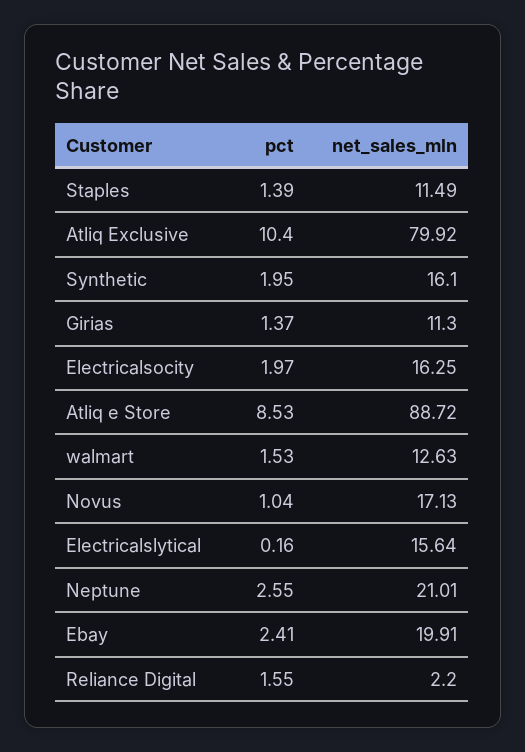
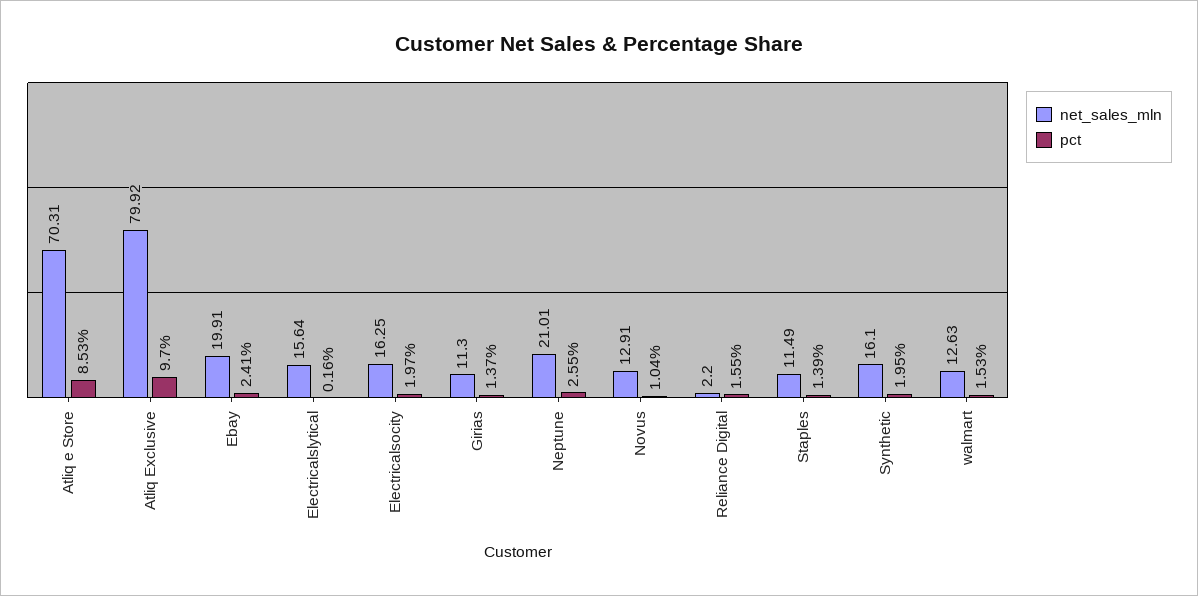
pct, Atliq Exclusive: 10.4 -> 9.7
net_sales_mln, Atliq e Store: 88.72 -> 70.31
net_sales_mln, Novus: 17.13 -> 12.91

